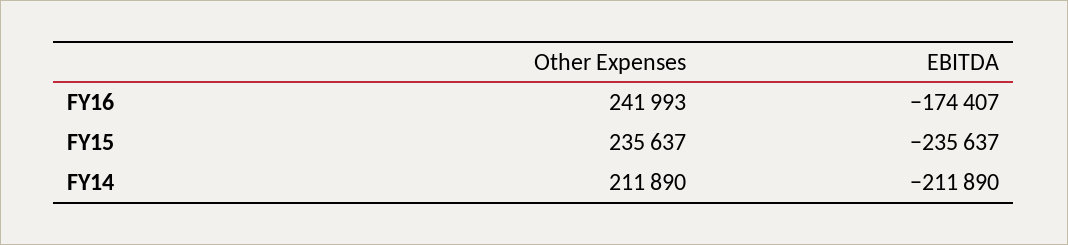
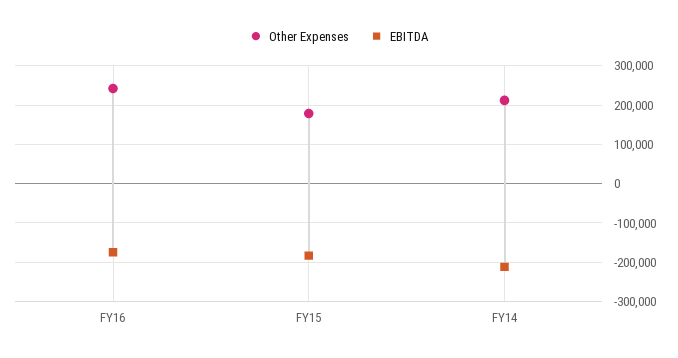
Other Expenses, FY15: 235637 -> 180000
EBITDA, FY15: -235637 -> -180000

